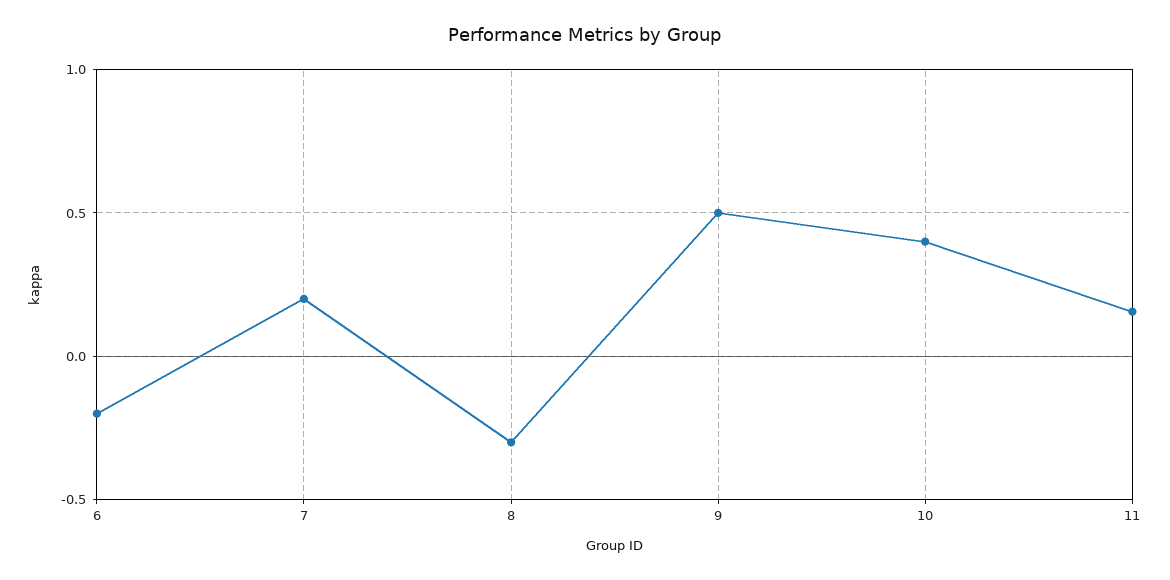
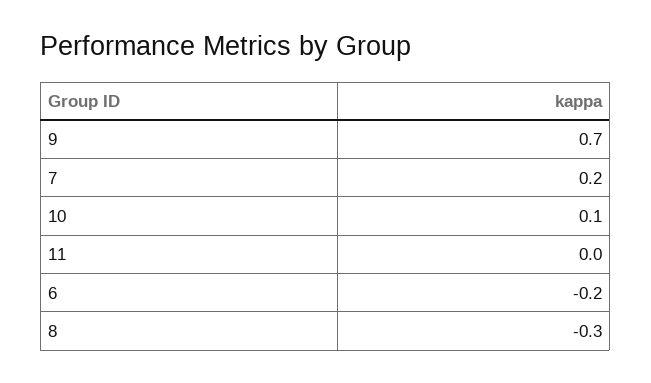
9: 0.5 -> 0.7
10: 0.4 -> 0.1
11: 0.15 -> 0

